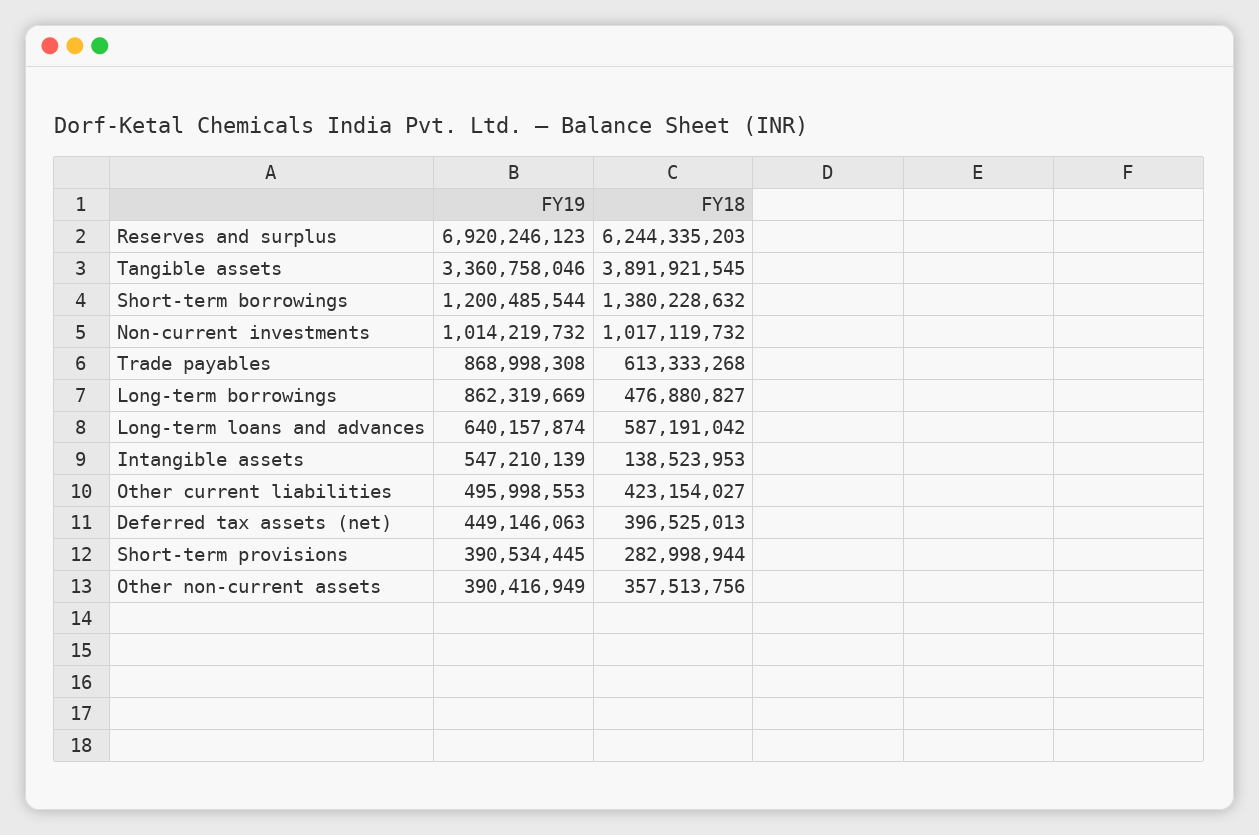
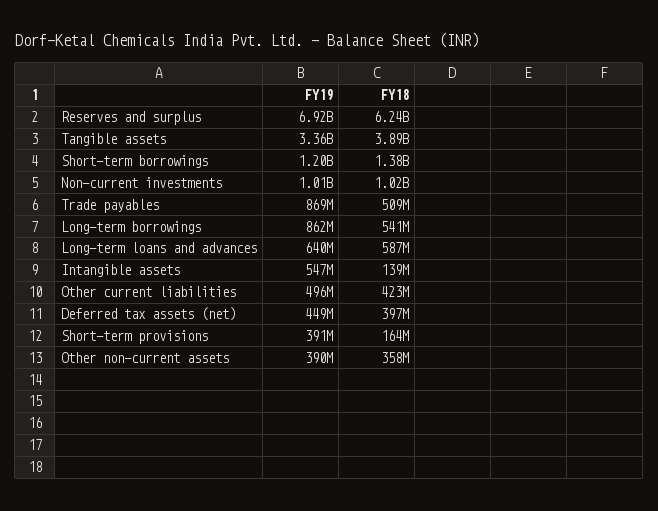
FY18, Trade payables: 613333268 -> 509000000
FY18, Long-term borrowings: 476880827 -> 541000000
FY18, Short-term provisions: 282998944 -> 164000000

